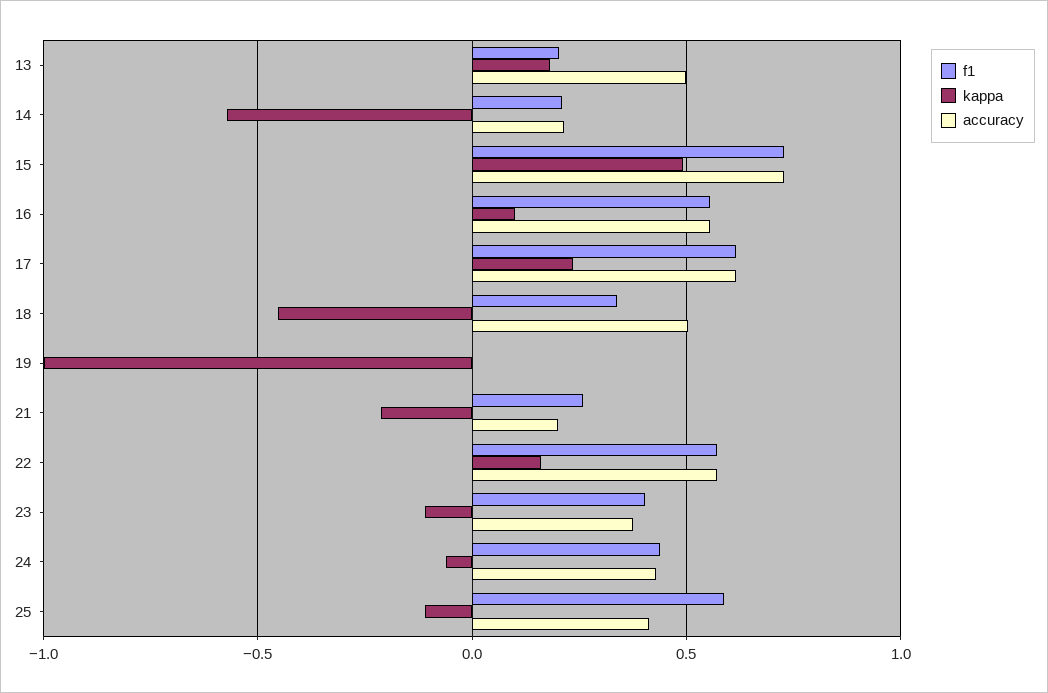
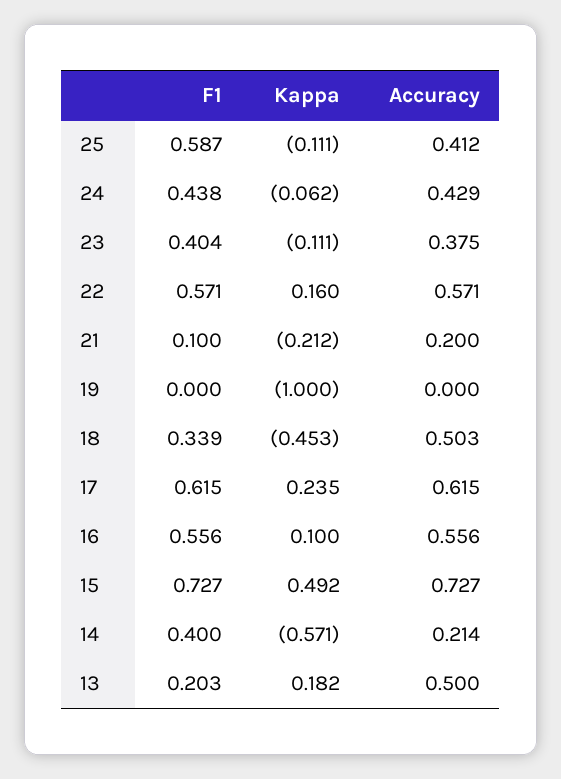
f1, 14: 0.2 -> 0.4
f1, 21: 0.25 -> 0.1

